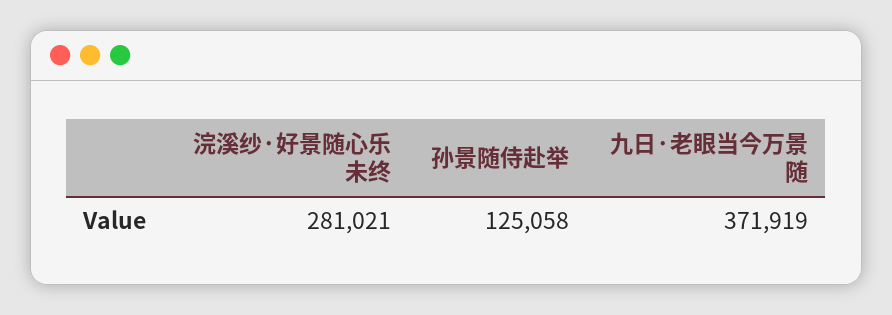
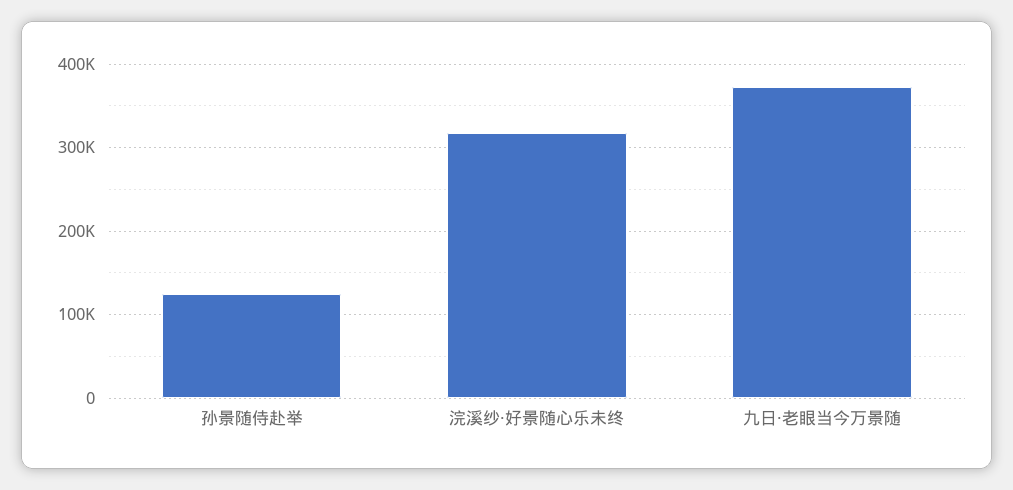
浣溪纱·好景随心乐未终: 281021 -> 320000

